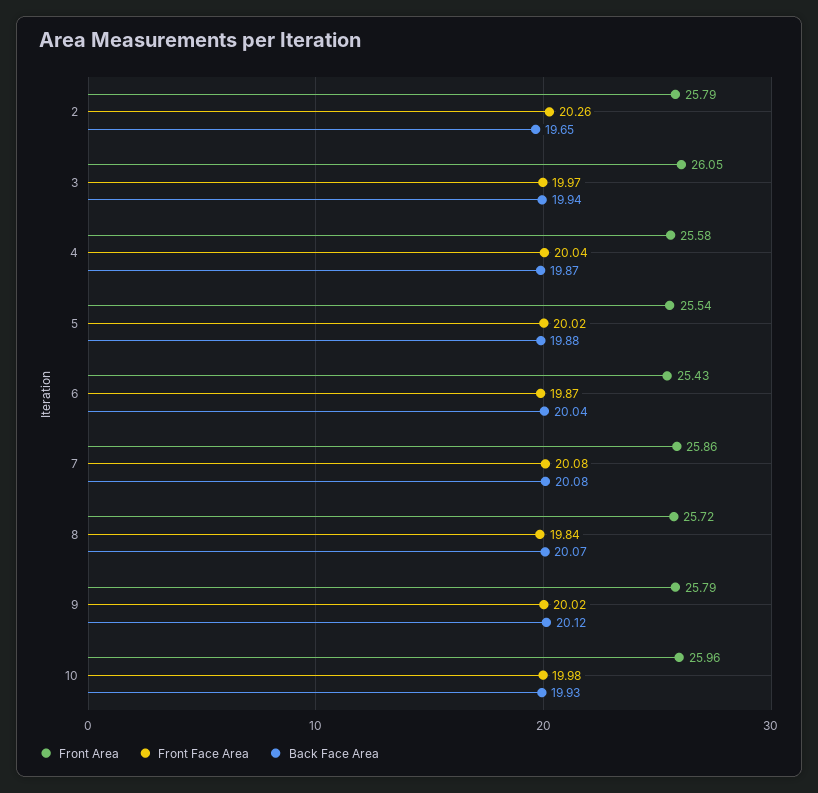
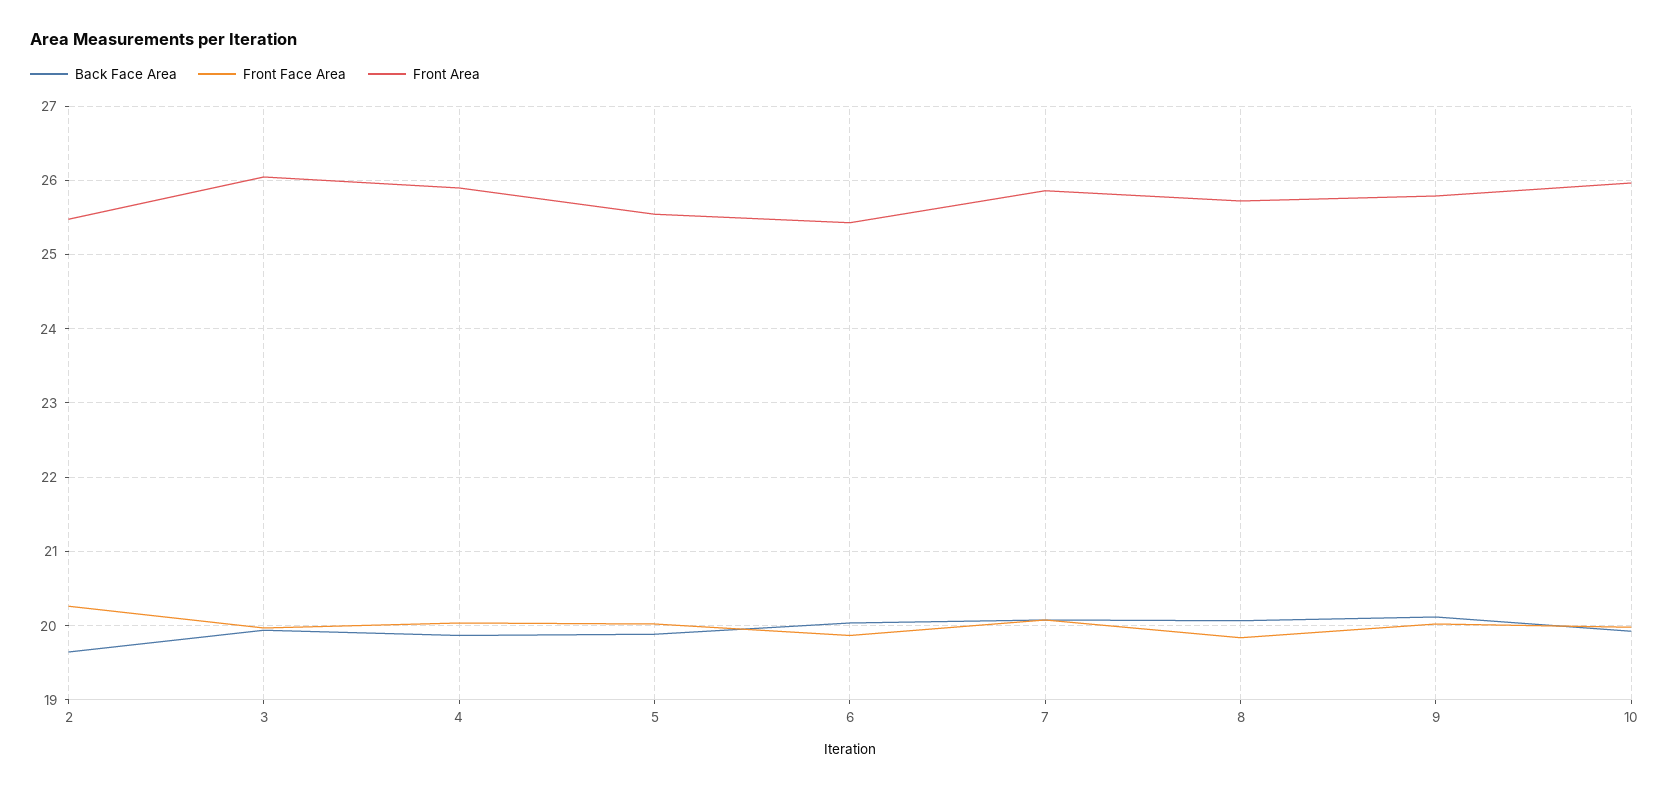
Front Area, 2: 25.79 -> 25.5
Front Area, 4: 25.58 -> 25.9

